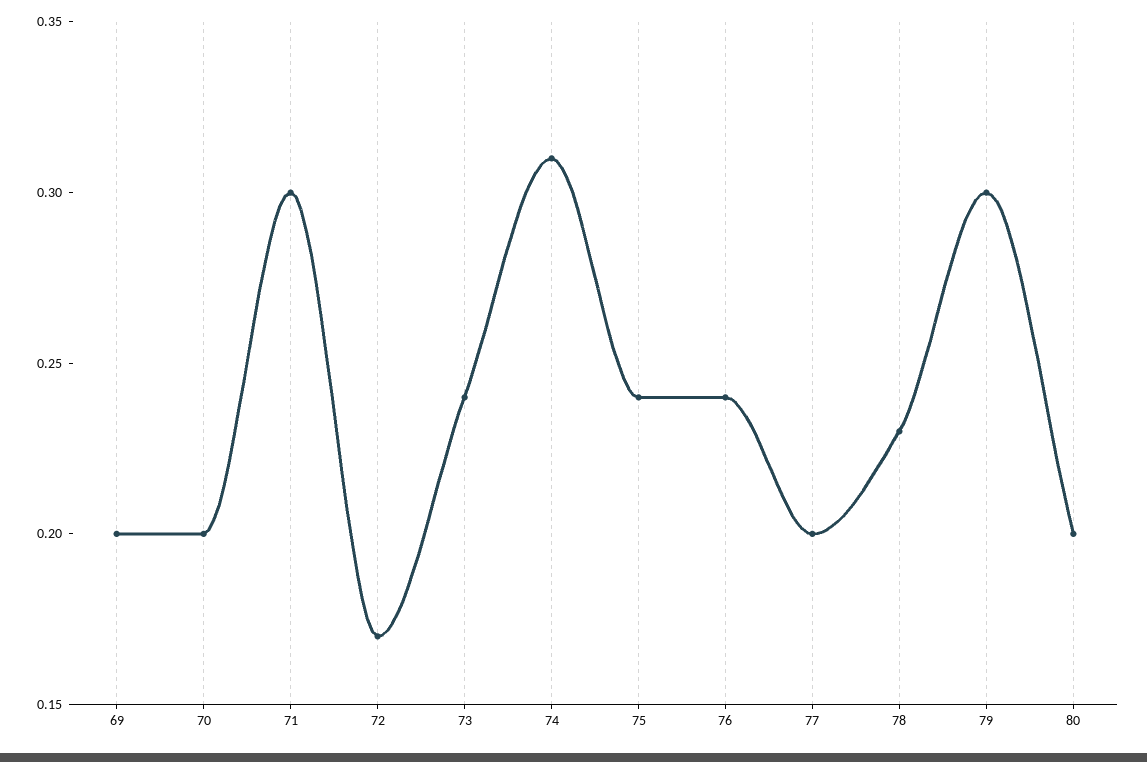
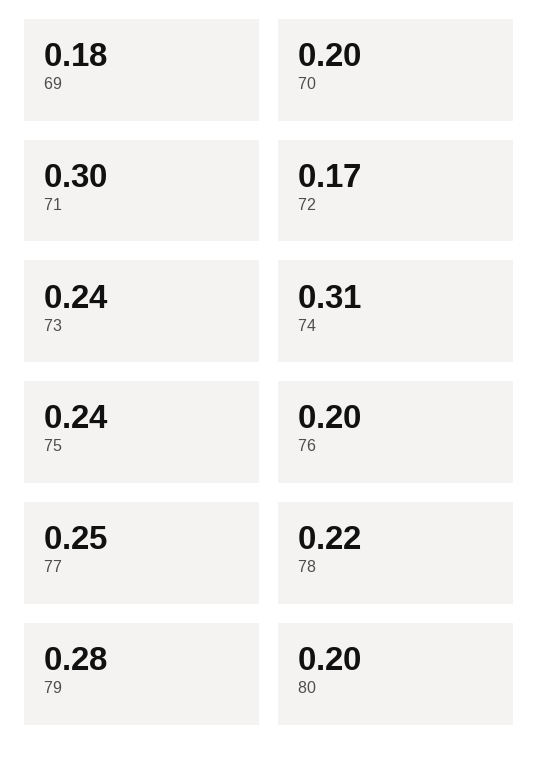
69: 0.2 -> 0.18
76: 0.24 -> 0.2
77: 0.2 -> 0.25
78: 0.23 -> 0.22
79: 0.3 -> 0.28

